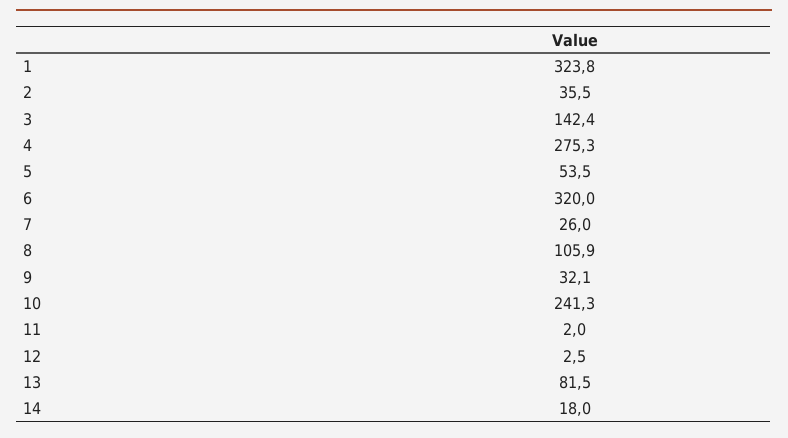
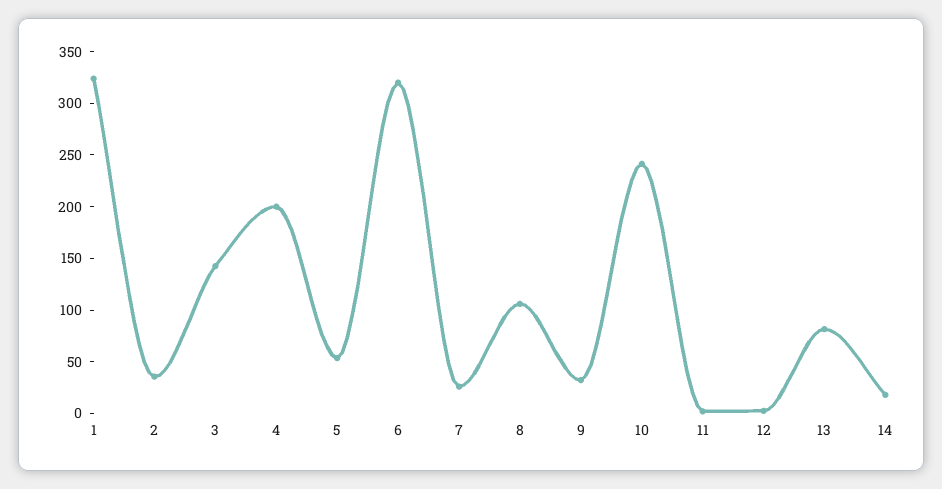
4: 275.3 -> 200

